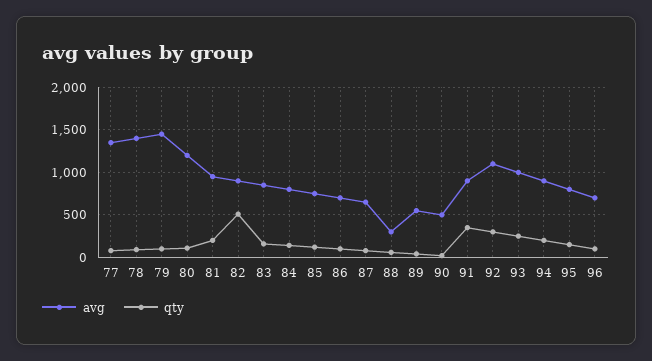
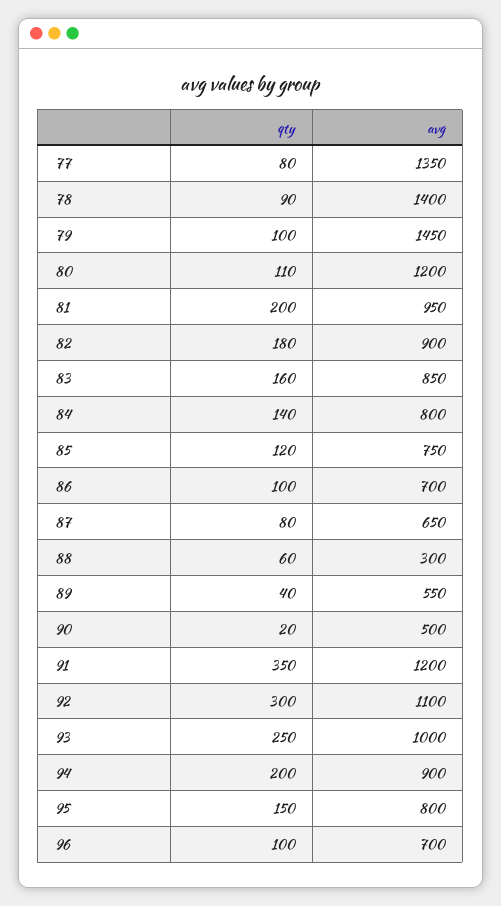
qty, 82: 500 -> 180
avg, 91: 900 -> 1200

